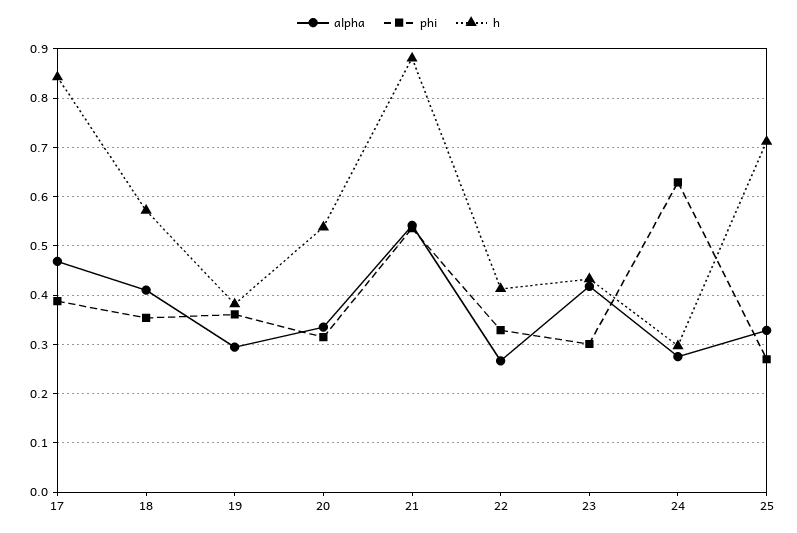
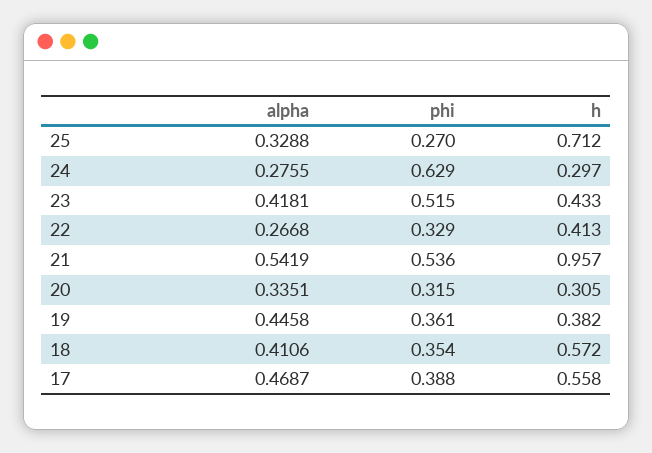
h, 17: 0.84 -> 0.558
alpha, 19: 0.3 -> 0.4458
h, 20: 0.54 -> 0.305
h, 21: 0.88 -> 0.957
phi, 23: 0.3 -> 0.515

